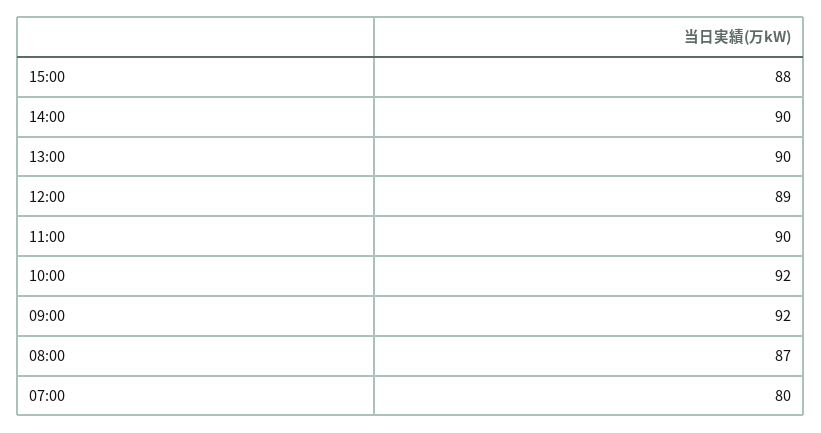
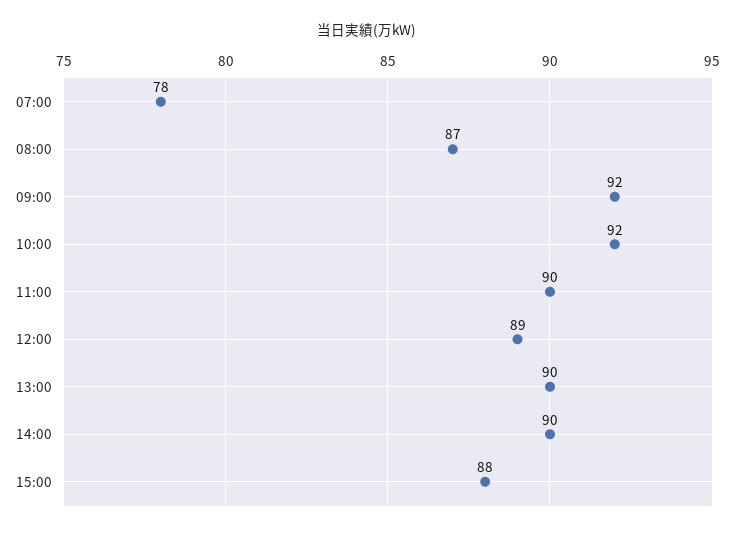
07:00: 80 -> 78

